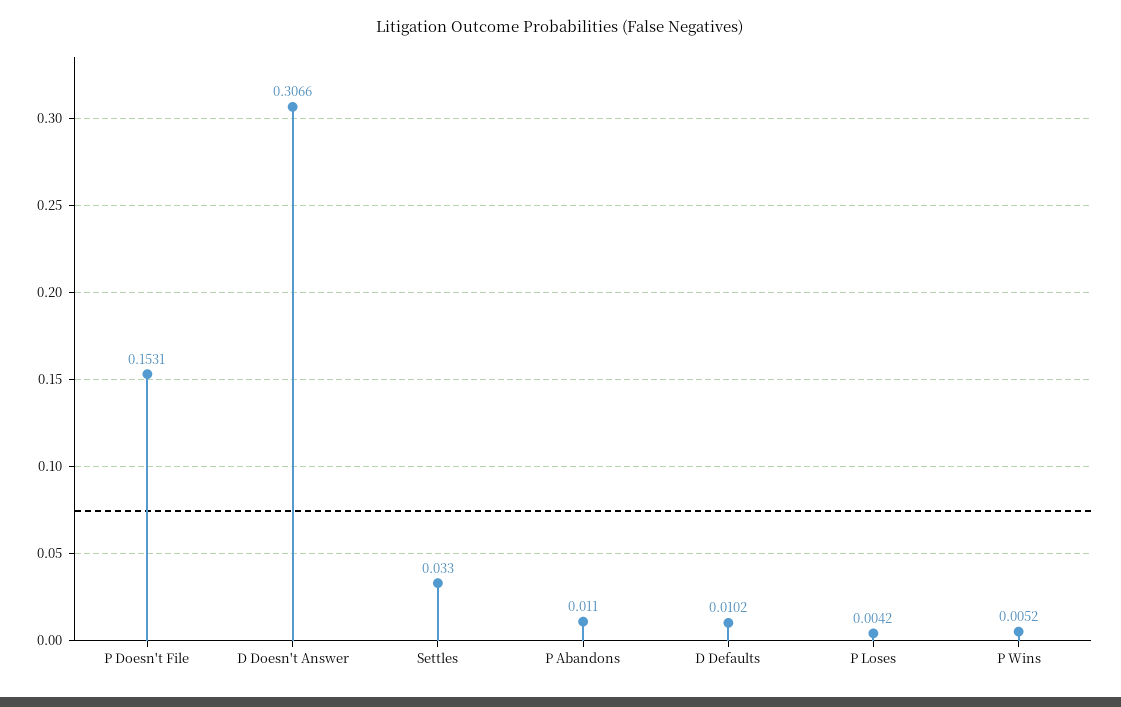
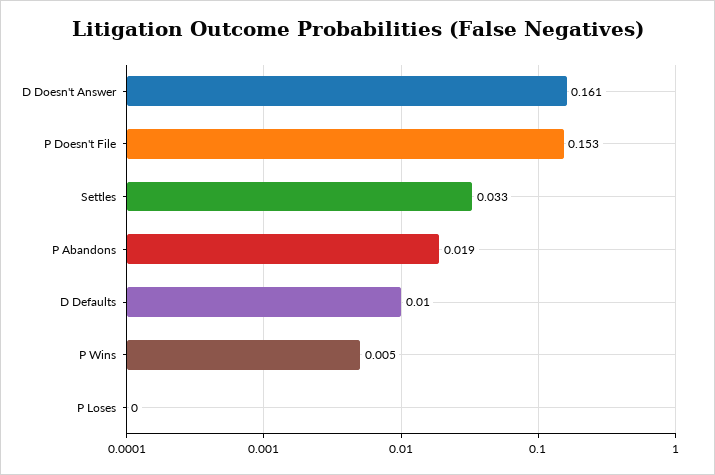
D Doesn't Answer: 0.3066 -> 0.161
P Abandons: 0.011 -> 0.019
P Loses: 0.0042 -> 0

